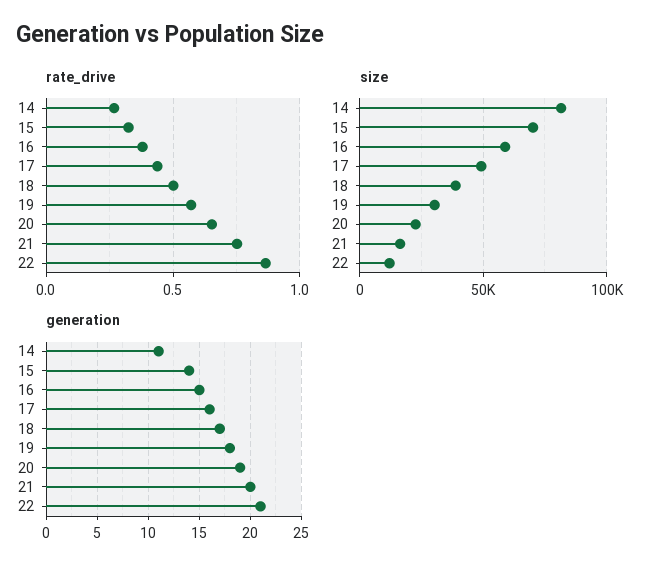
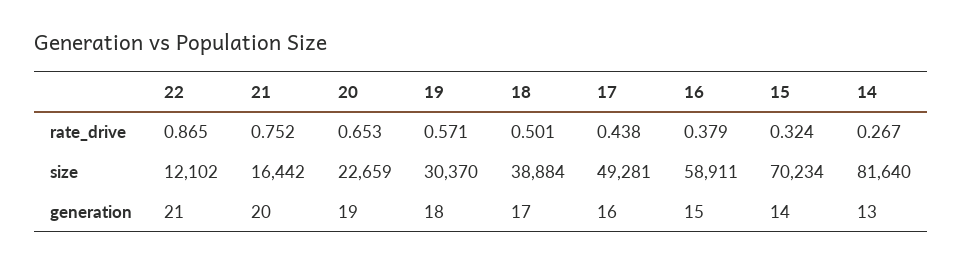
generation, 14: 11 -> 13

